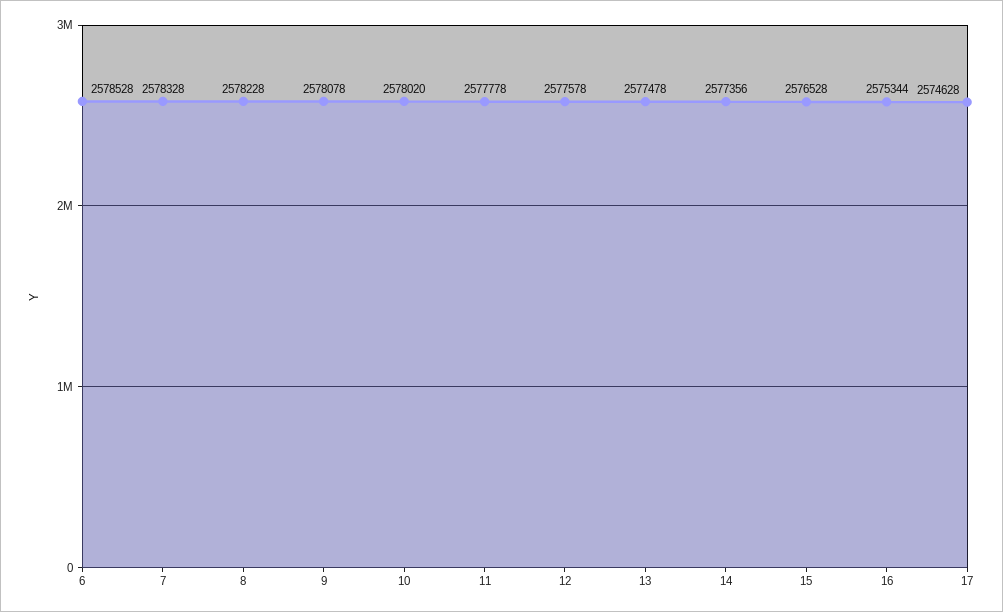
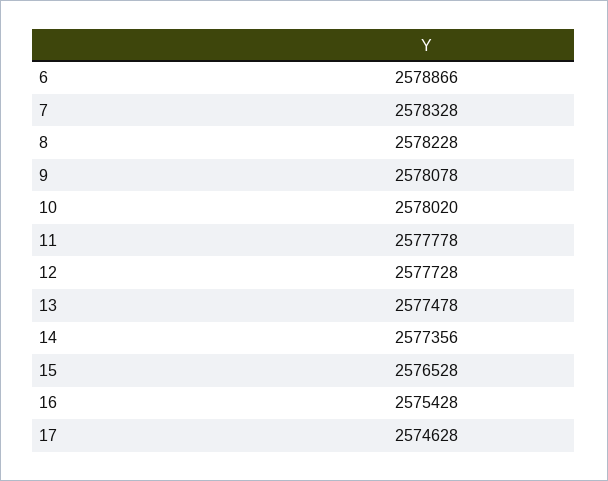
6: 2578528 -> 2578866
12: 2577578 -> 2577728
16: 2575344 -> 2575428

